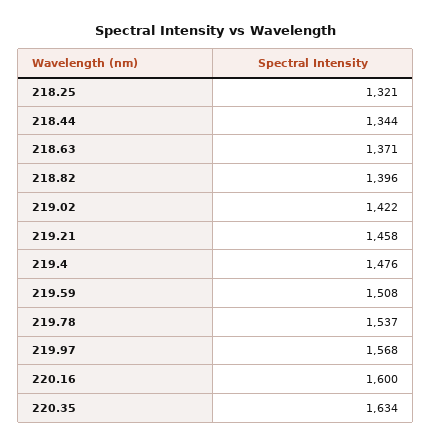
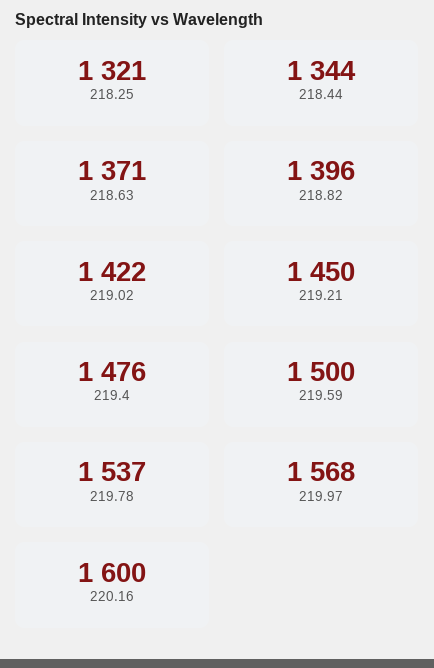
219.21: 1458 -> 1450
219.59: 1508 -> 1500
220.35: 1634 -> none

